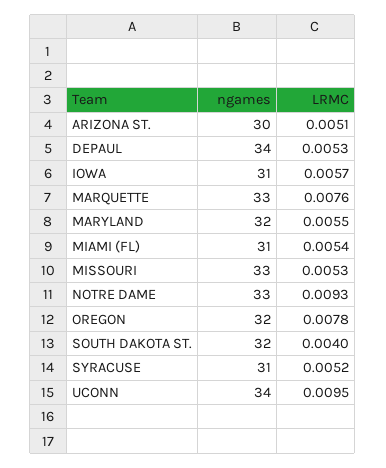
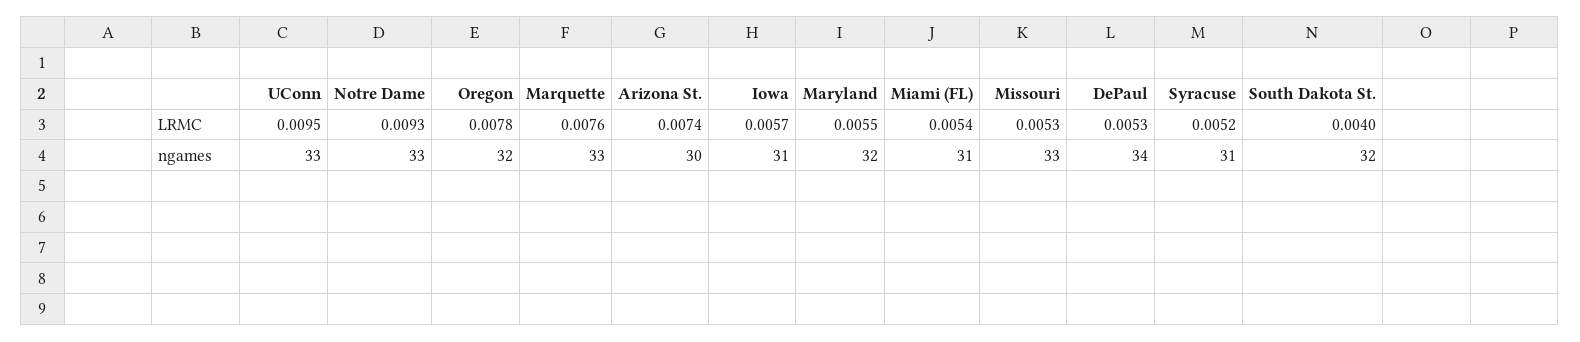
LRMC, ARIZONA ST.: 0.0051 -> 0.0074
ngames, UCONN: 34 -> 33

